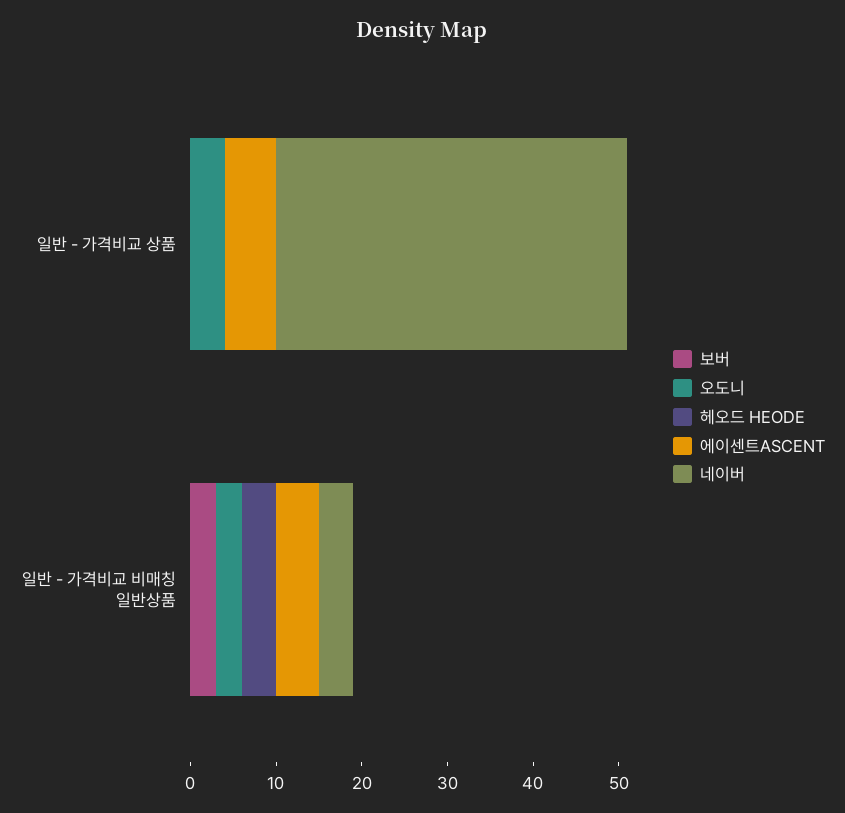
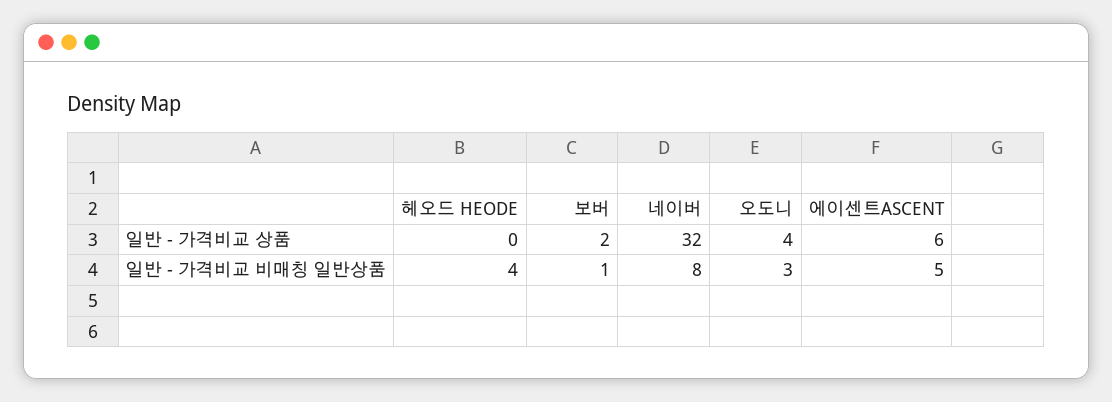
보버, 일반 - 가격비교 상품: 0 -> 2
네이버, 일반 - 가격비교 상품: 41 -> 32
보버, 일반 - 가격비교 비매칭 일반상품: 3 -> 1
네이버, 일반 - 가격비교 비매칭 일반상품: 4 -> 8

